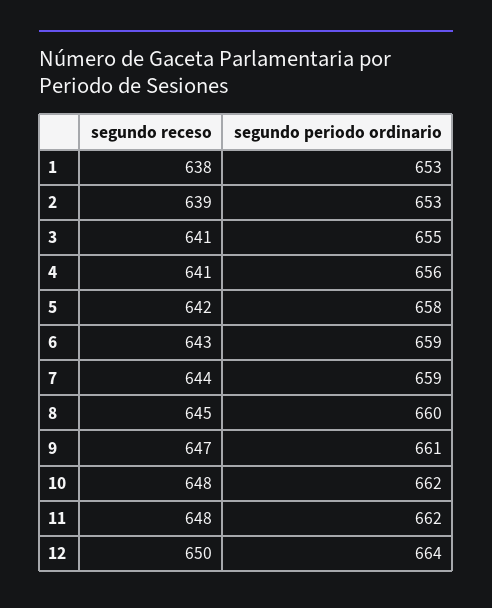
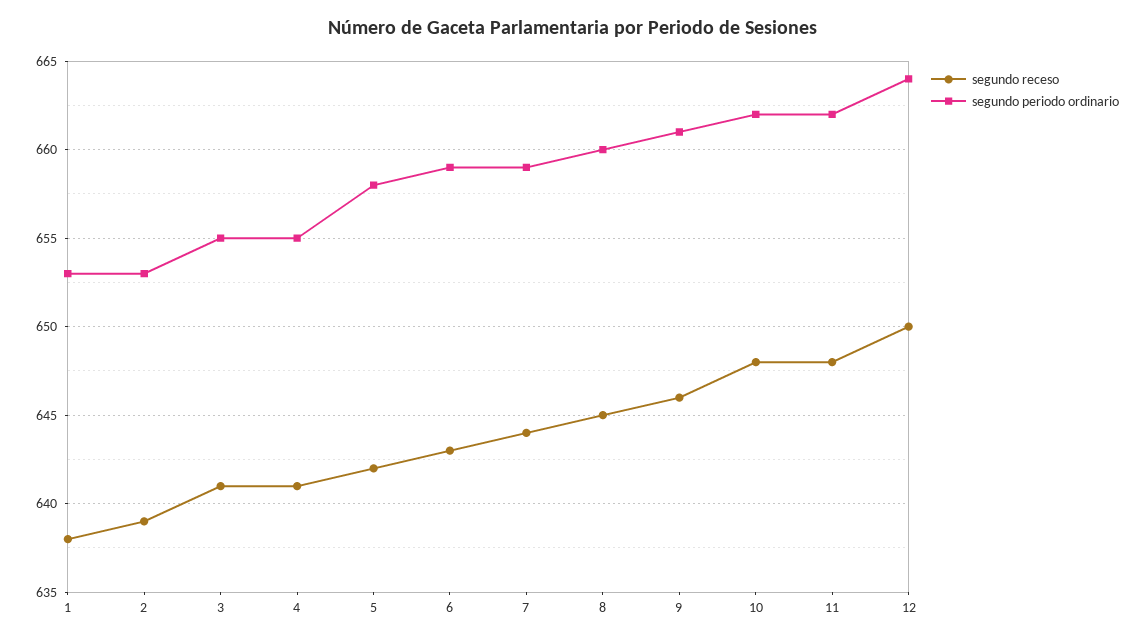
segundo periodo ordinario, 4: 656 -> 655
segundo receso, 9: 647 -> 646

